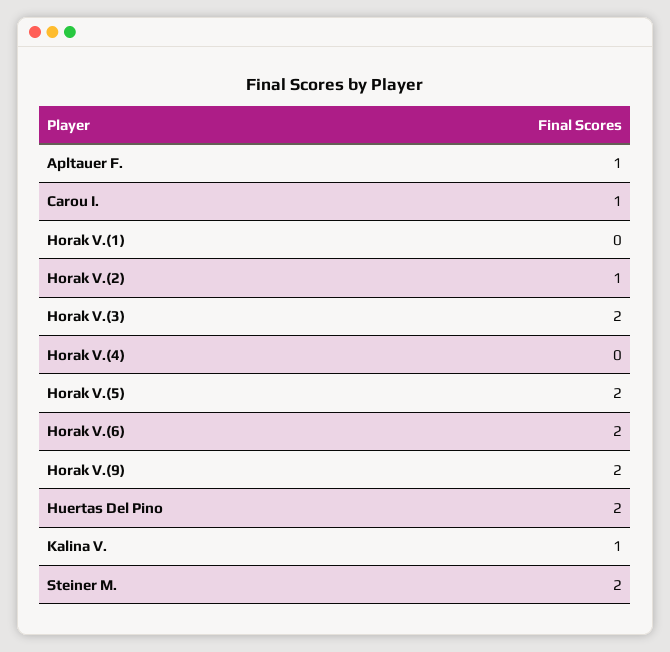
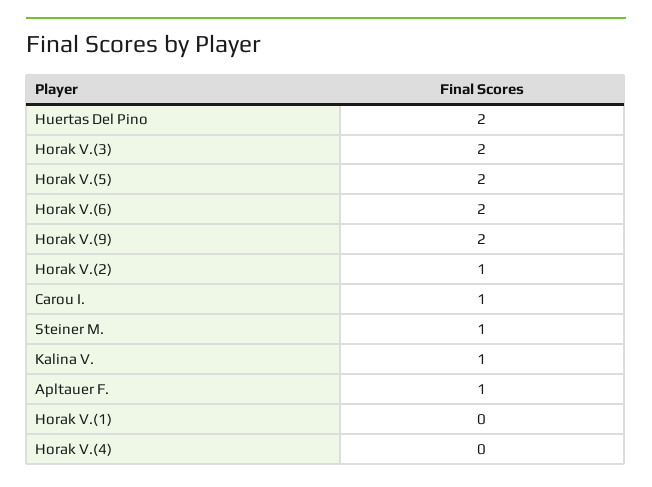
Steiner M.: 2 -> 1

